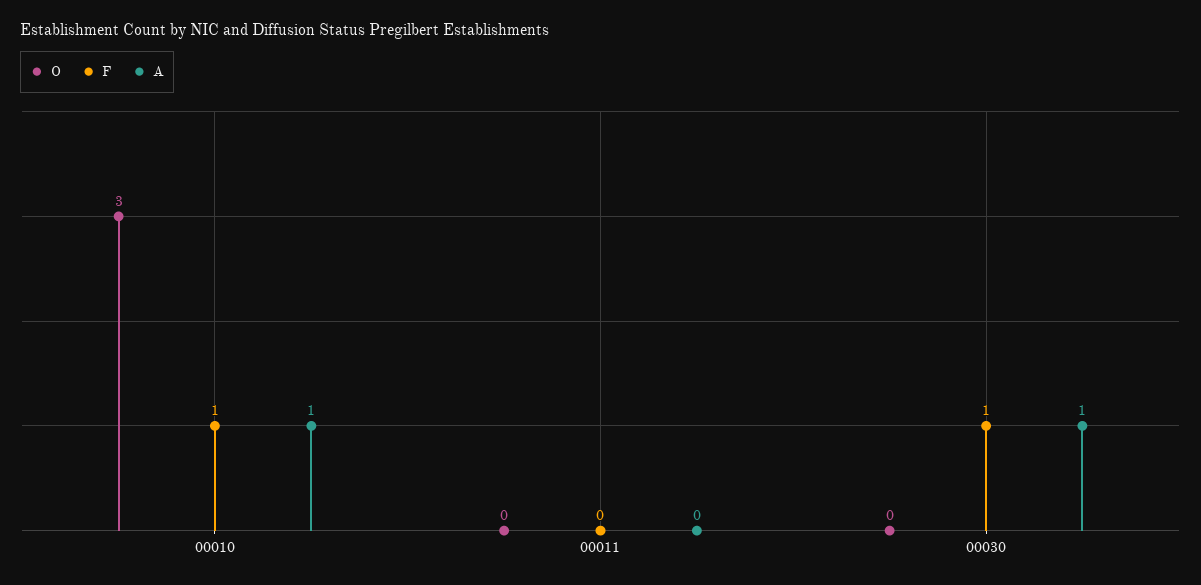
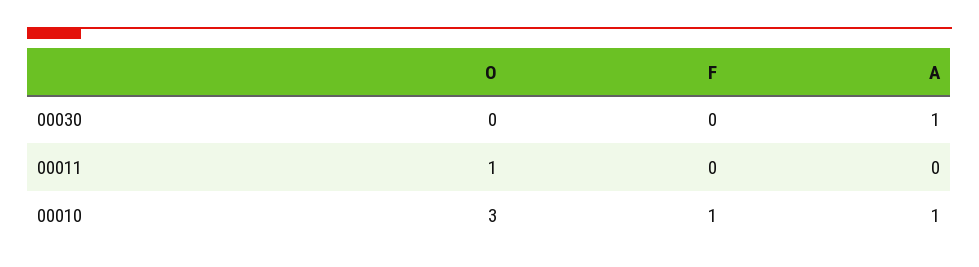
O, 00011: 0 -> 1
F, 00030: 1 -> 0

